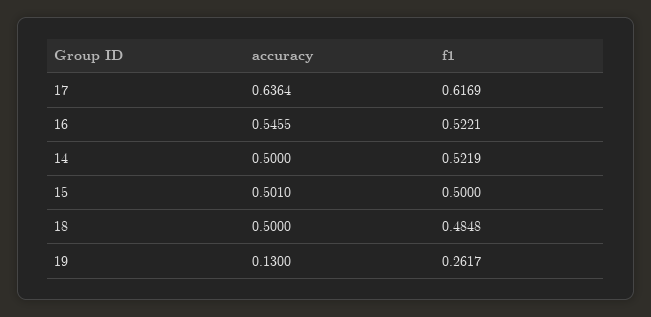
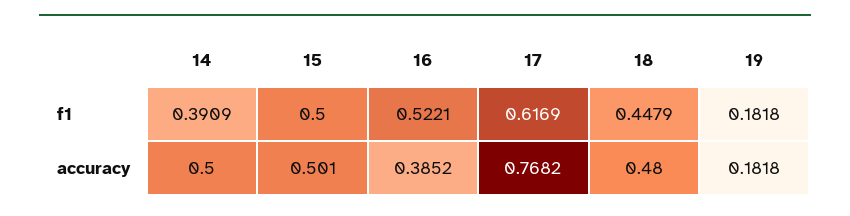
accuracy, 17: 0.6364 -> 0.7682
accuracy, 16: 0.5455 -> 0.3852
f1, 14: 0.5219 -> 0.3909
accuracy, 18: 0.5 -> 0.48
f1, 18: 0.4848 -> 0.4479
accuracy, 19: 0.13 -> 0.1818
f1, 19: 0.2617 -> 0.1818

